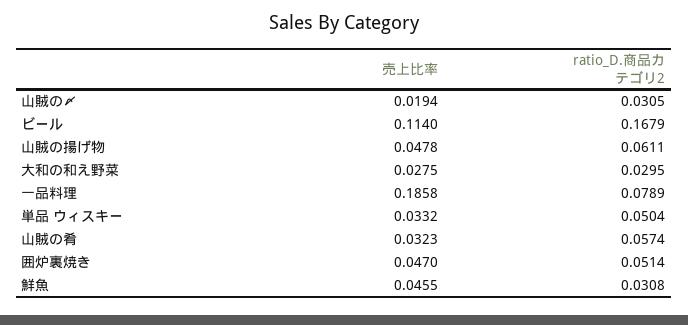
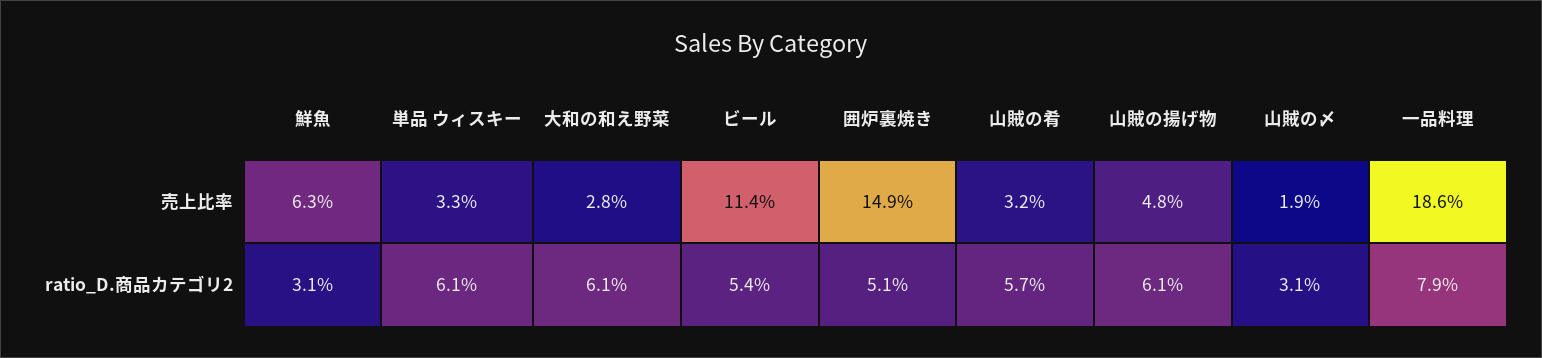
ratio_D.商品カテゴリ2, ビール: 0.1679 -> 0.054
ratio_D.商品カテゴリ2, 大和の和え野菜: 0.0295 -> 0.061
ratio_D.商品カテゴリ2, 単品 ウィスキー: 0.0504 -> 0.061
売上比率, 囲炉裏焼き: 0.047 -> 0.149
売上比率, 鮮魚: 0.0455 -> 0.063

